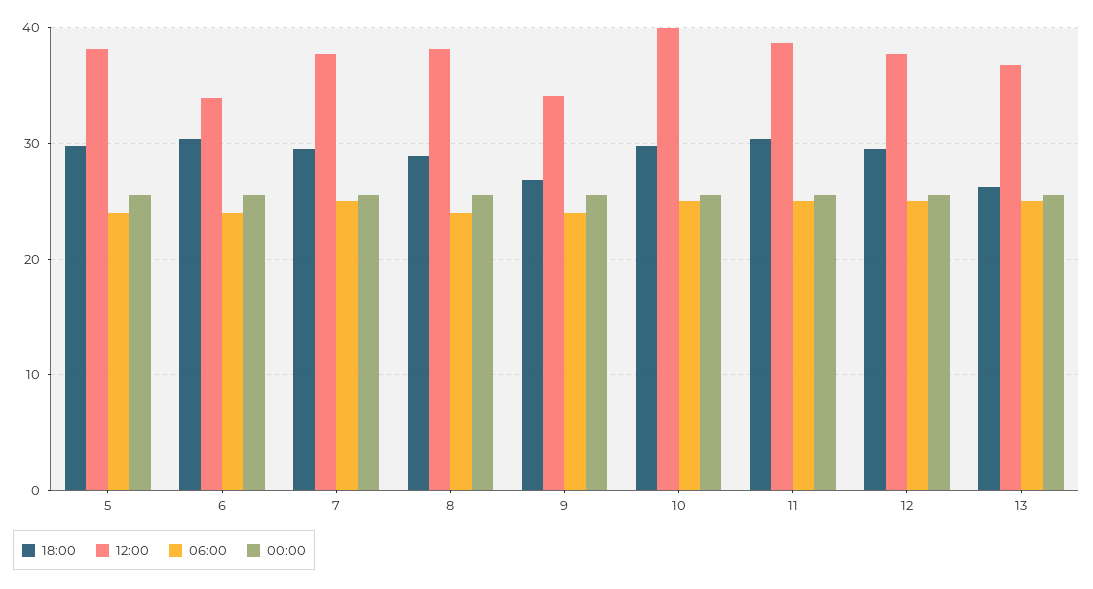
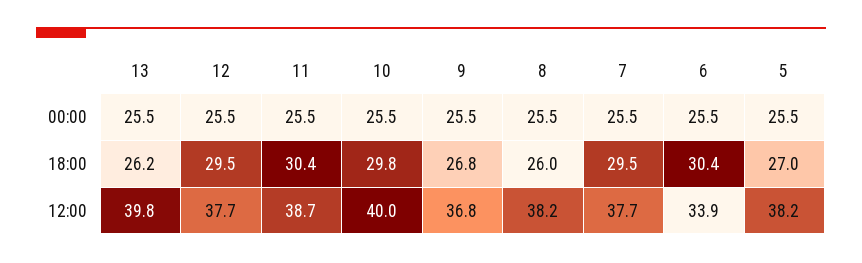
18:00, 5: 30 -> 27
06:00, 5: 24 -> none
06:00, 6: 24 -> none
06:00, 7: 25 -> none
18:00, 8: 29 -> 26
06:00, 8: 24 -> none
12:00, 9: 34 -> 36.8
06:00, 9: 24 -> none
06:00, 10: 25 -> none
06:00, 11: 25 -> none
06:00, 12: 25 -> none
12:00, 13: 37 -> 39.8
06:00, 13: 25 -> none

